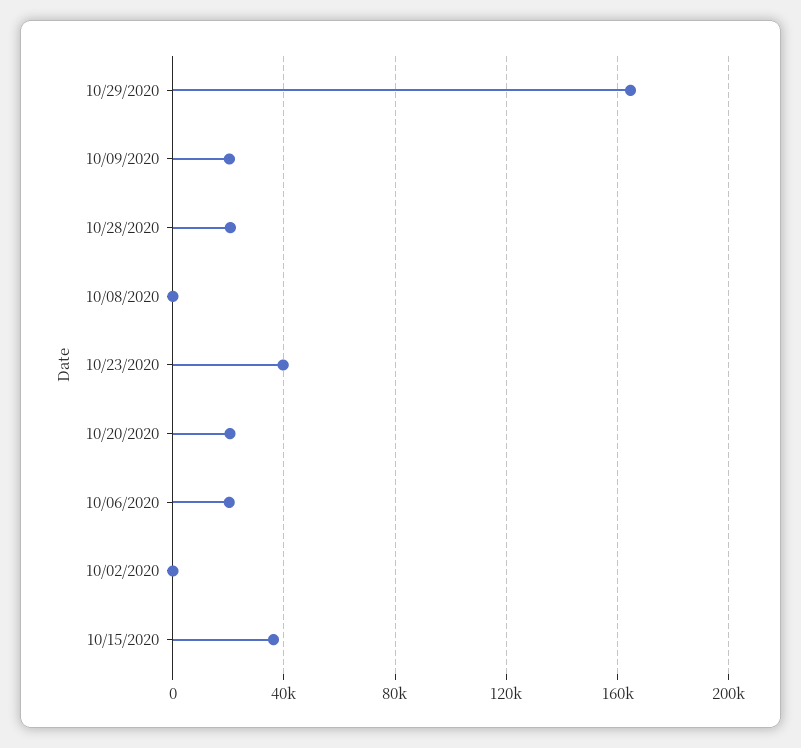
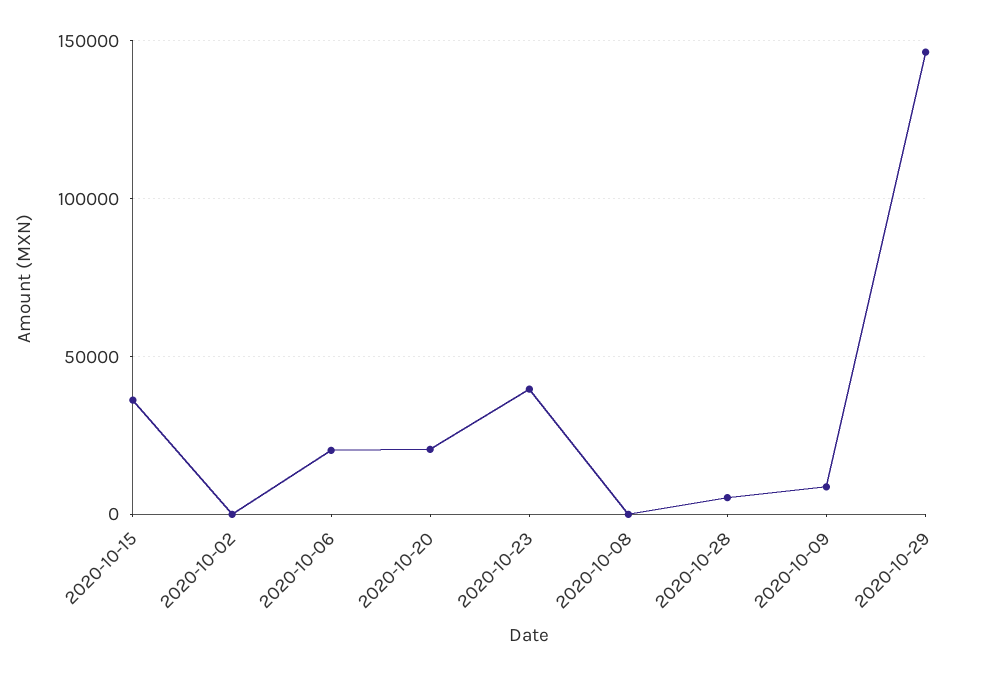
10/29/2020: 165000 -> 145000
10/09/2020: 20000 -> 10000
10/28/2020: 20000 -> 5000

